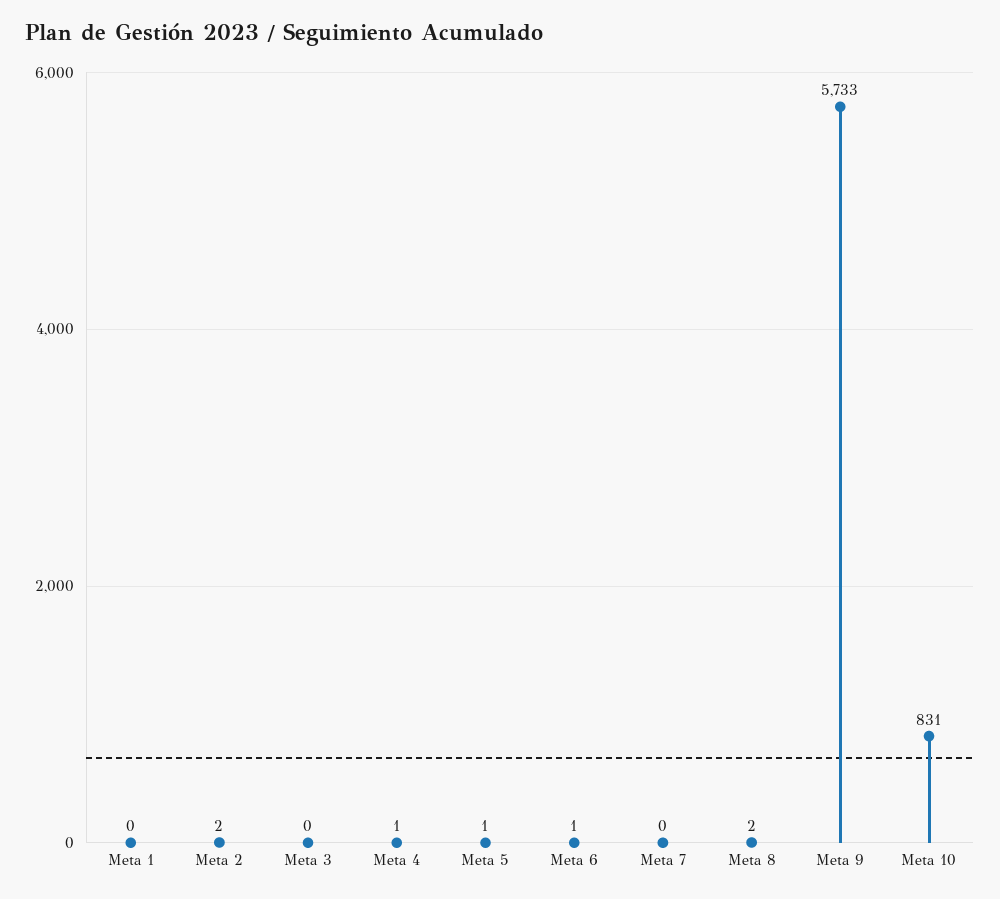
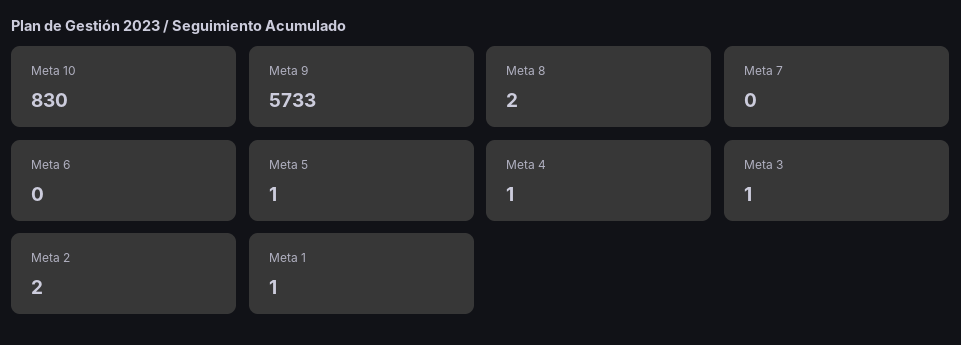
Meta 1: 0 -> 1
Meta 3: 0 -> 1
Meta 6: 1 -> 0
Meta 10: 831 -> 830

